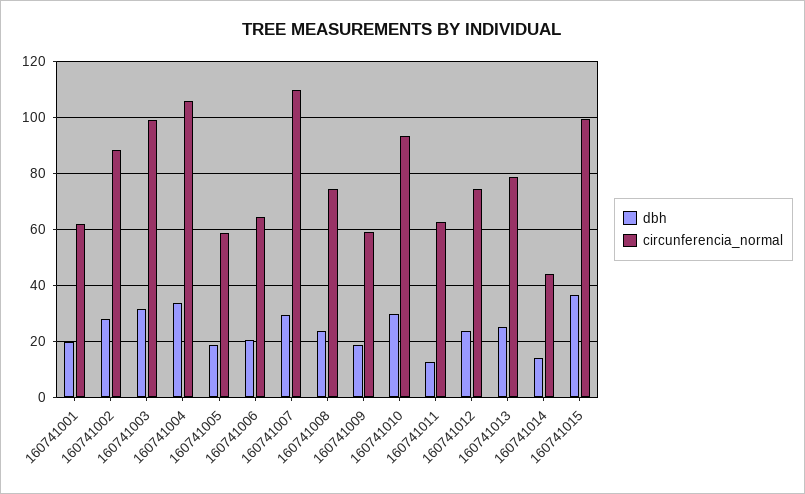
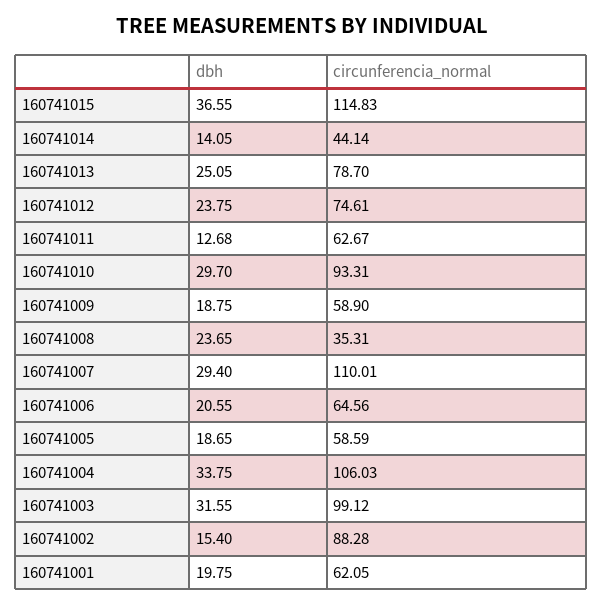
dbh, 160741002: 27.5 -> 15.4
circunferencia_normal, 160741008: 75 -> 35.31
circunferencia_normal, 160741015: 100 -> 114.83

